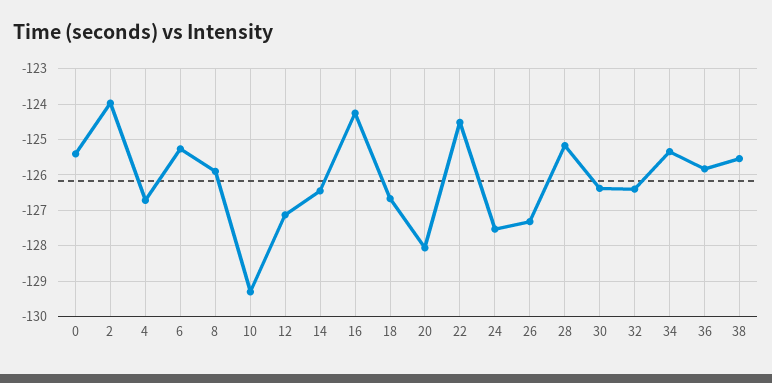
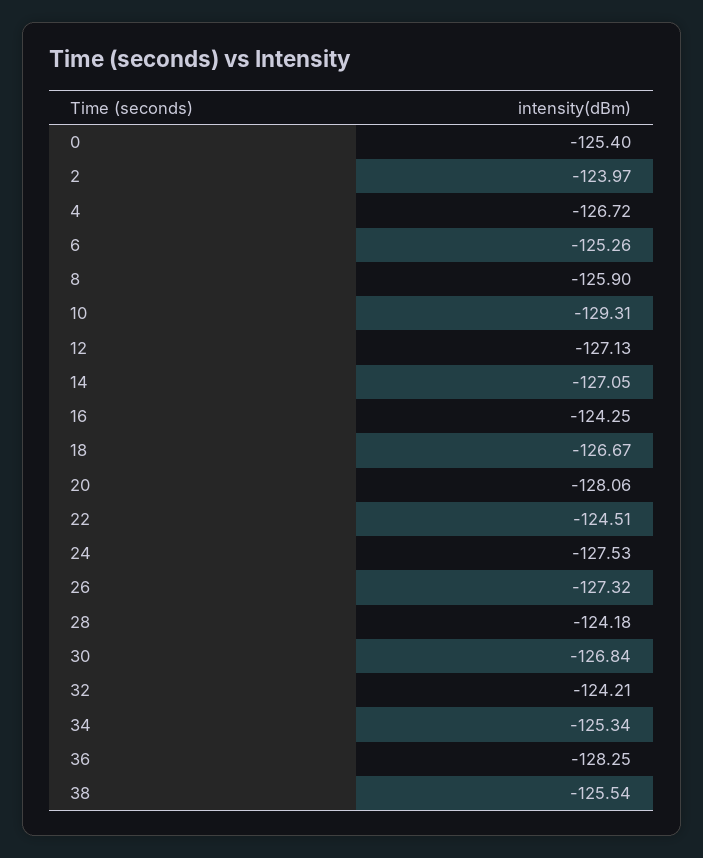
14: -126.4 -> -127.05
28: -125.2 -> -124.18
30: -126.4 -> -126.84
32: -126.4 -> -124.21
36: -125.8 -> -128.25

